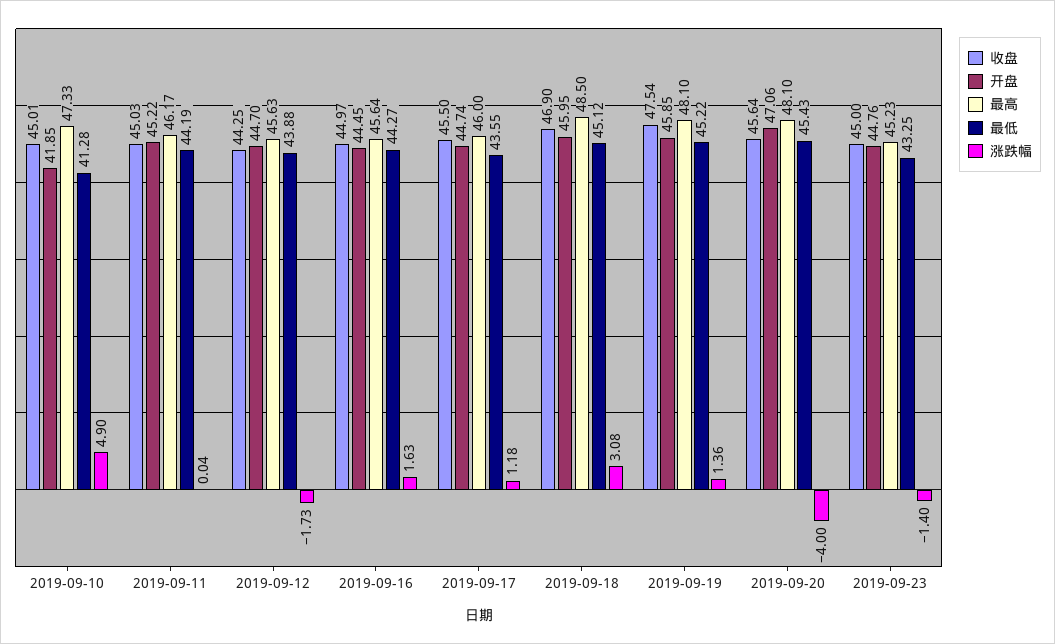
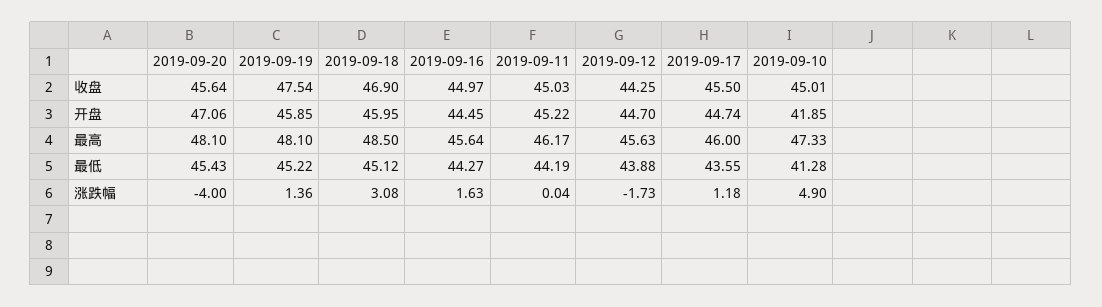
收盘, 2019-09-23: 45 -> none
开盘, 2019-09-23: 44.76 -> none
最高, 2019-09-23: 45.23 -> none
最低, 2019-09-23: 43.25 -> none
涨跌幅, 2019-09-23: -1.4 -> none

